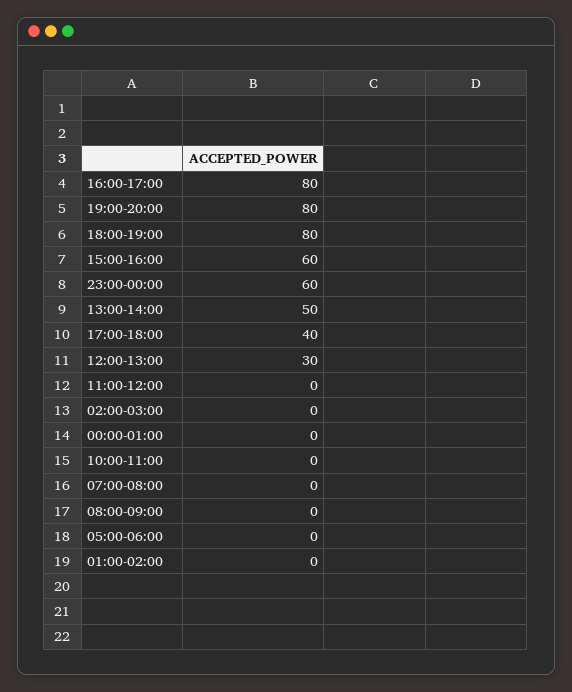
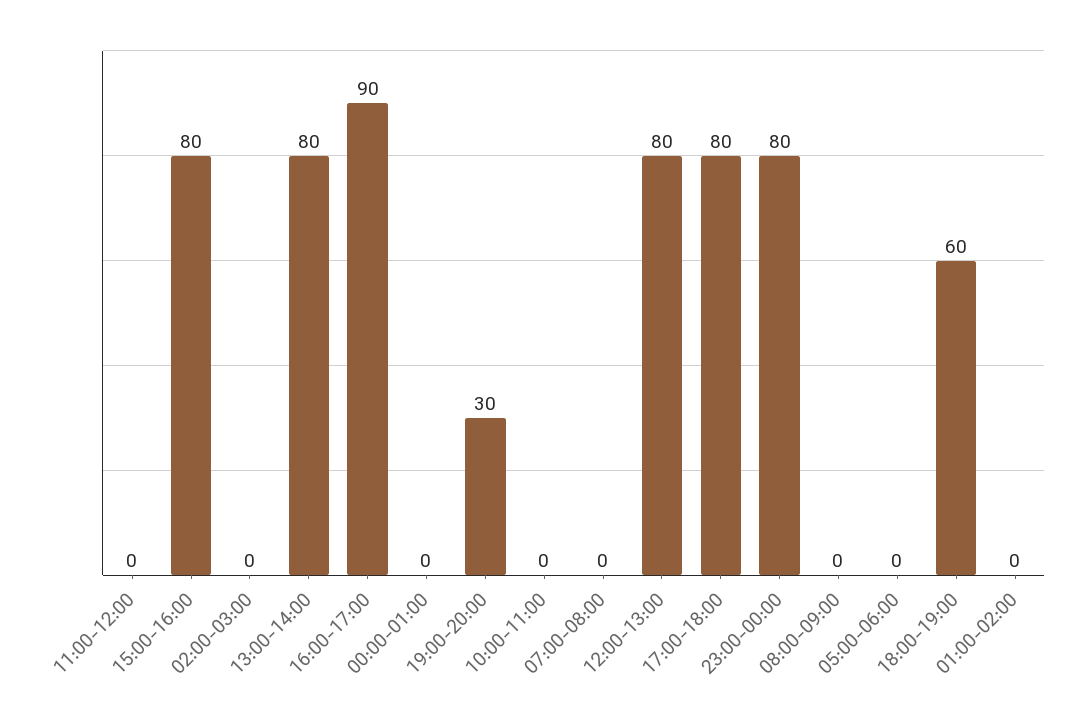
16:00-17:00: 80 -> 90
19:00-20:00: 80 -> 30
18:00-19:00: 80 -> 60
15:00-16:00: 60 -> 80
23:00-00:00: 60 -> 80
13:00-14:00: 50 -> 80
17:00-18:00: 40 -> 80
12:00-13:00: 30 -> 80

